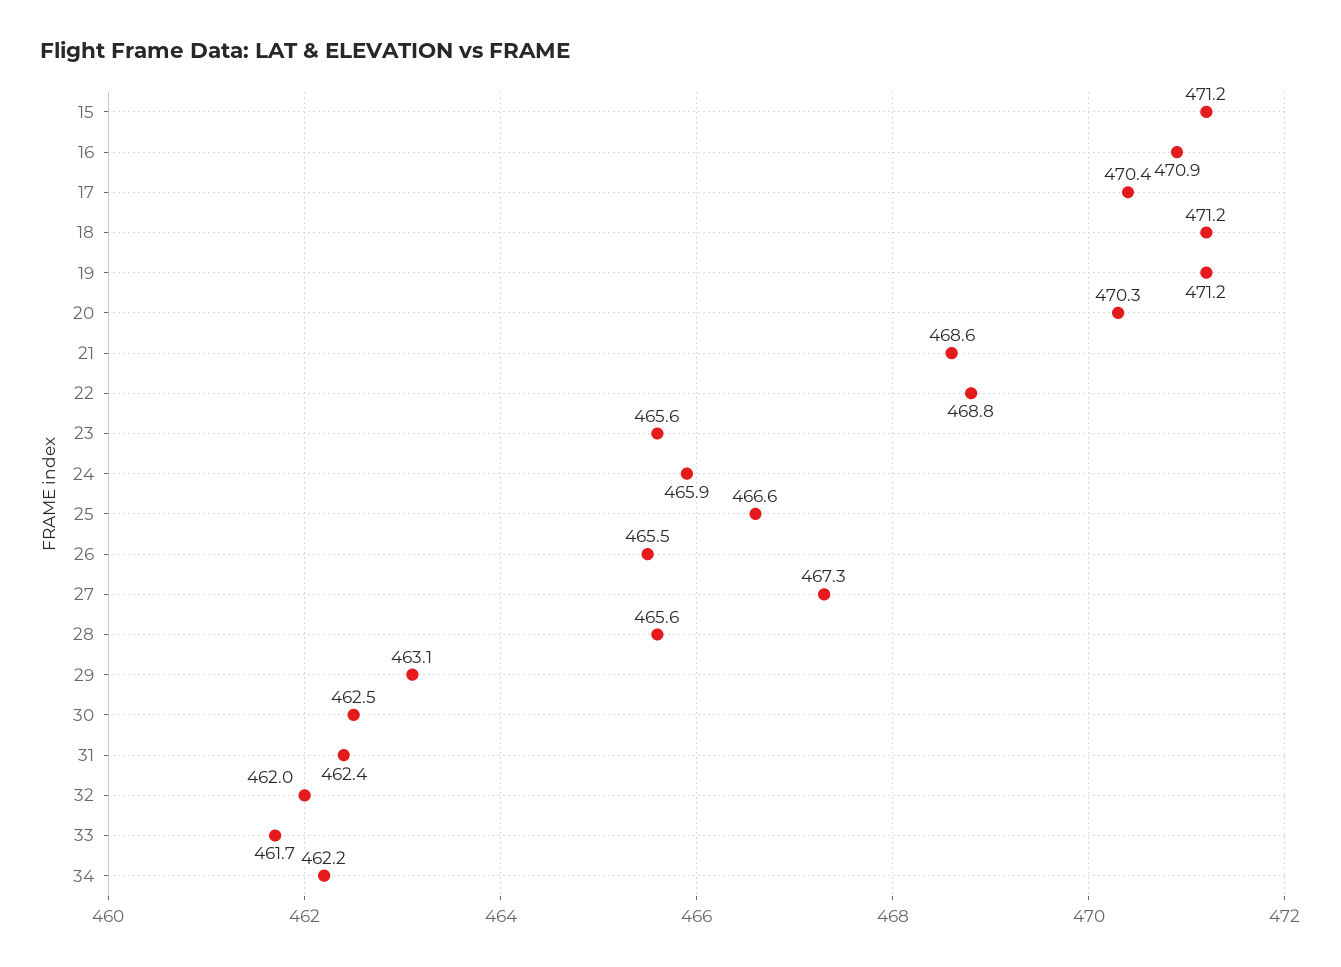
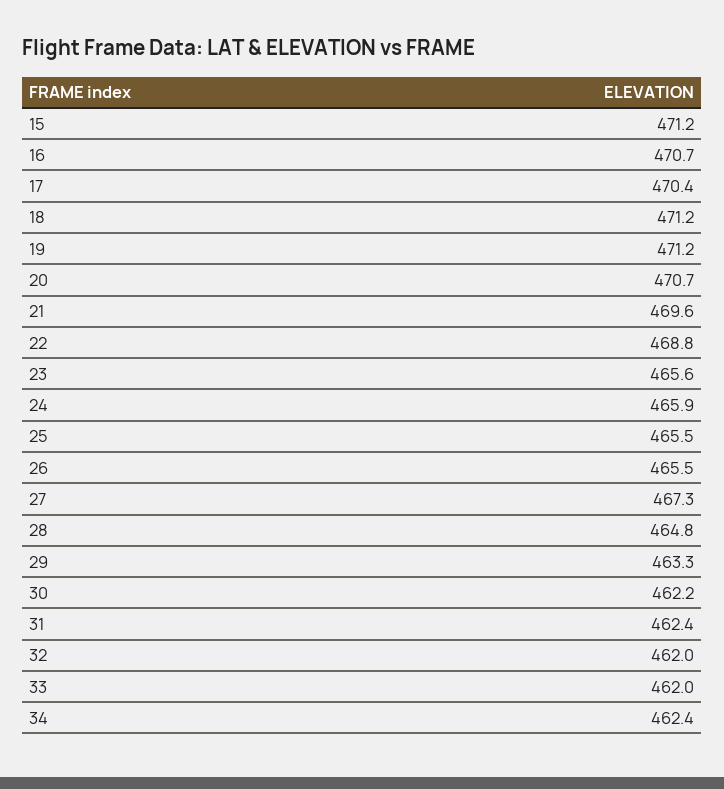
16: 470.9 -> 470.7
20: 470.3 -> 470.7
21: 468.6 -> 469.6
25: 466.6 -> 465.5
28: 465.6 -> 464.8
29: 463.1 -> 463.3
30: 462.5 -> 462.2
33: 461.7 -> 462
34: 462.2 -> 462.4

